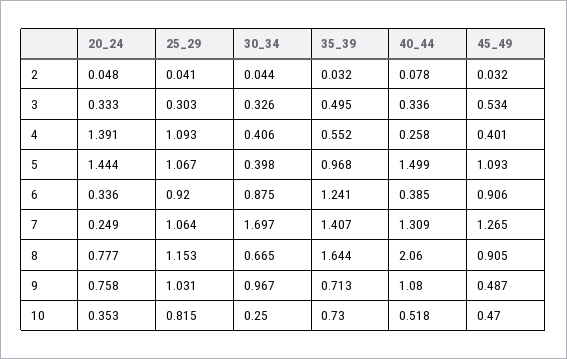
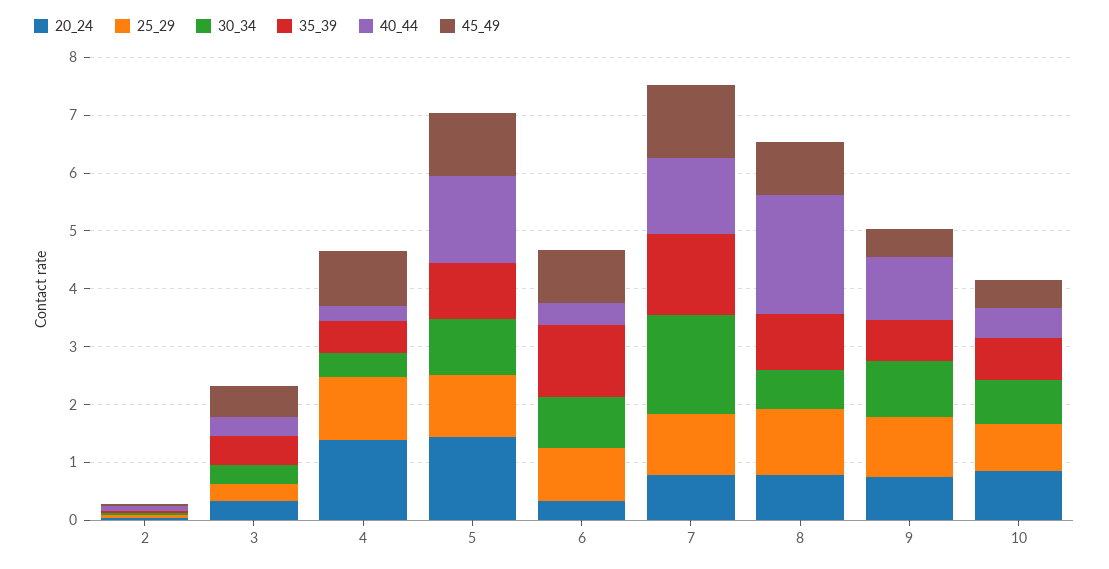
45_49, 4: 0.401 -> 1
30_34, 5: 0.398 -> 1
20_24, 7: 0.249 -> 0.8
35_39, 8: 1.644 -> 1
20_24, 10: 0.353 -> 0.8
30_34, 10: 0.25 -> 0.8

